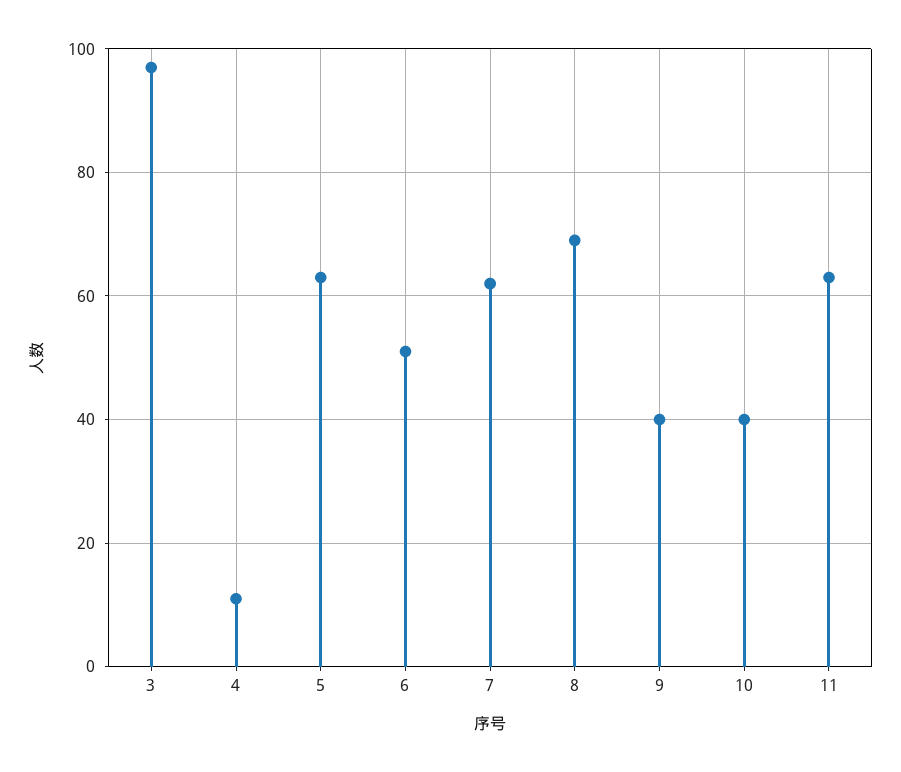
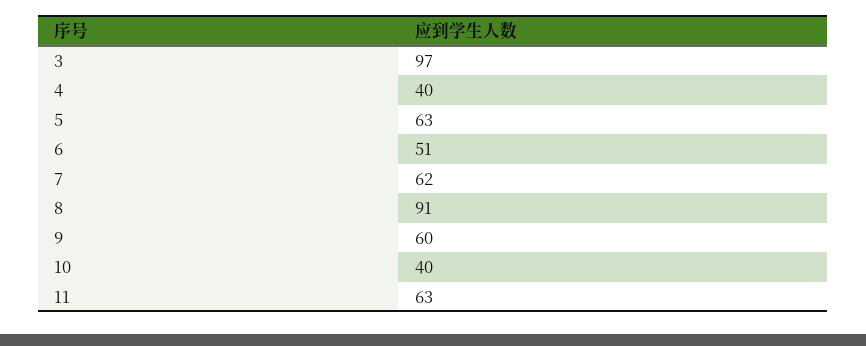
4: 10 -> 40
8: 70 -> 91
9: 40 -> 60

